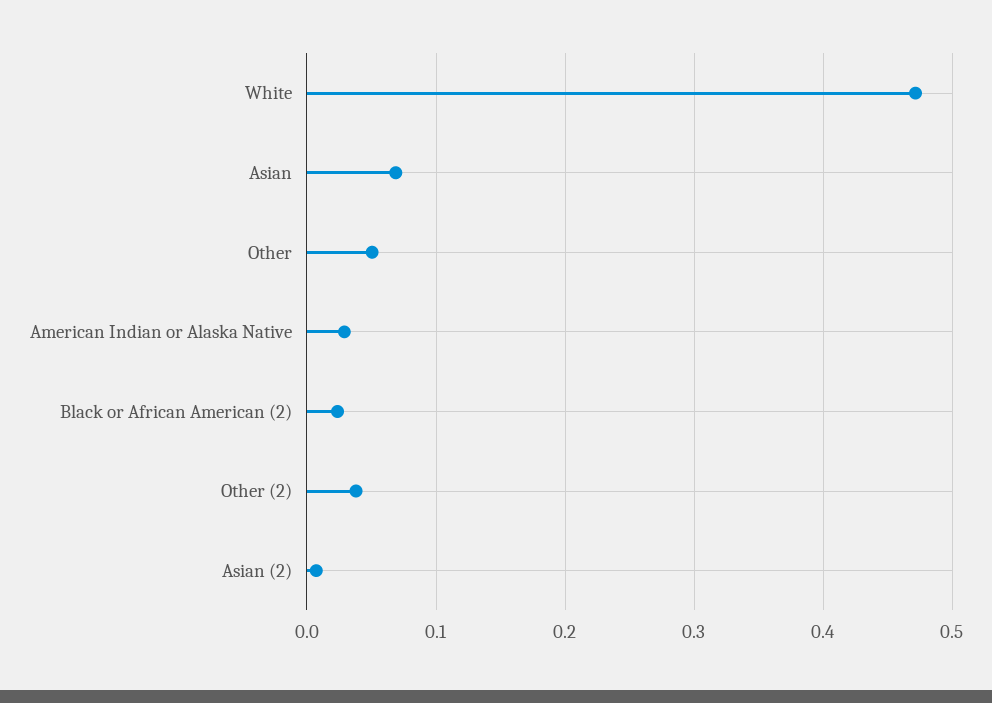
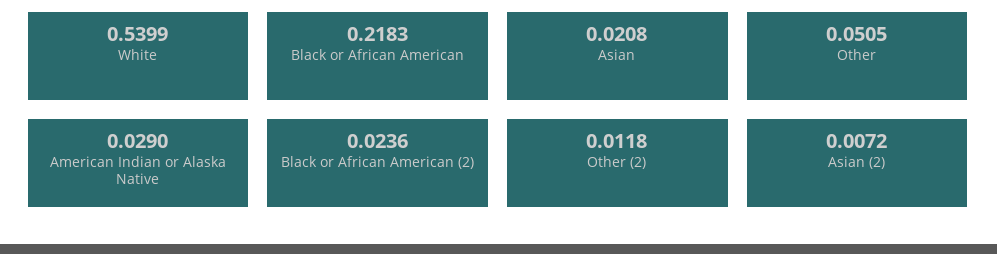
White: 0.47 -> 0.5399
Asian: 0.07 -> 0.0208
Other (2): 0.04 -> 0.0118
Black or African American: none -> 0.2183

